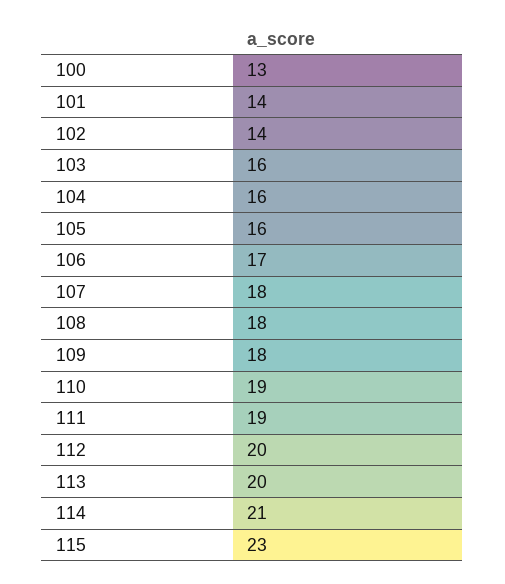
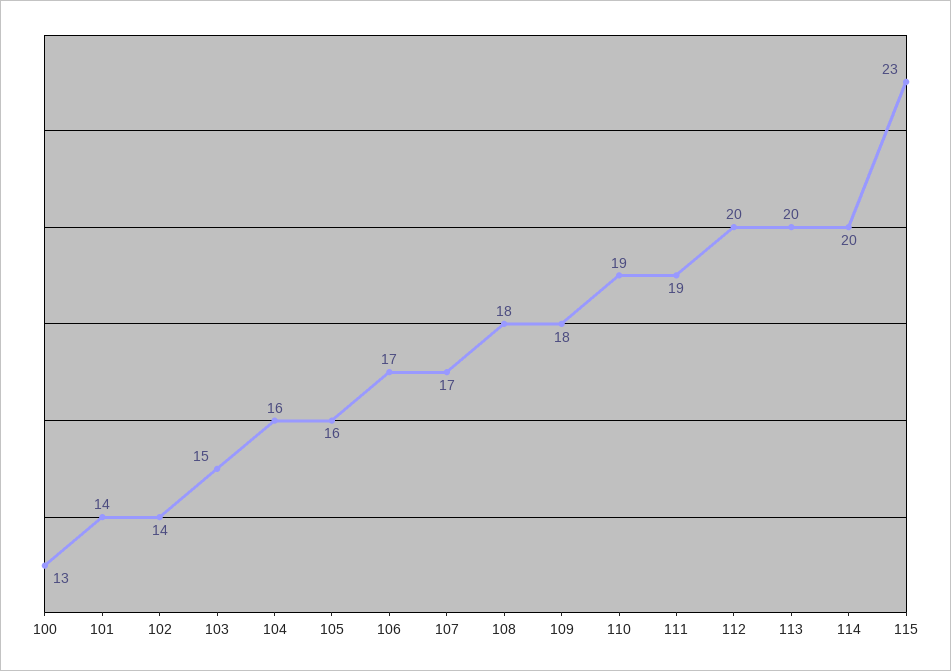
103: 16 -> 15
107: 18 -> 17
114: 21 -> 20

